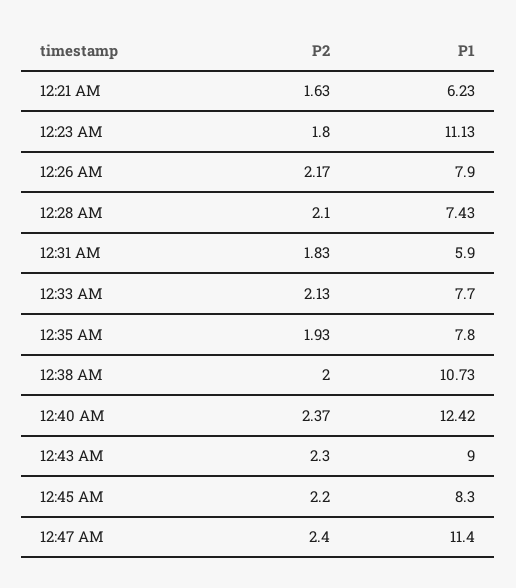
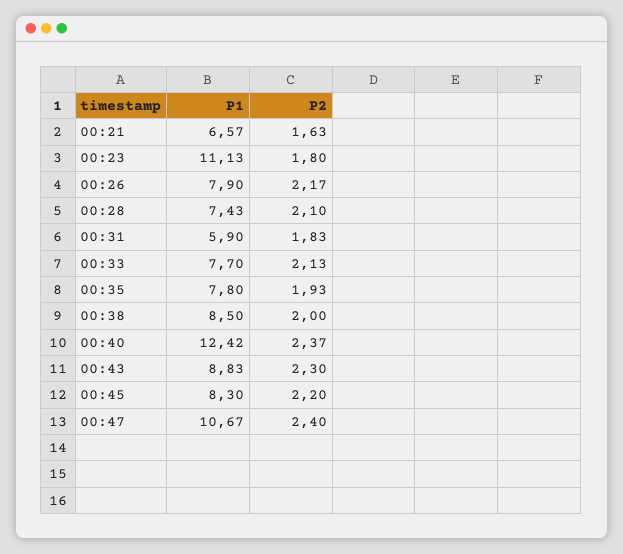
P1, 12:21 AM: 6.23 -> 6.57
P1, 12:38 AM: 10.73 -> 8.5
P1, 12:43 AM: 9 -> 8.83
P1, 12:47 AM: 11.4 -> 10.67

